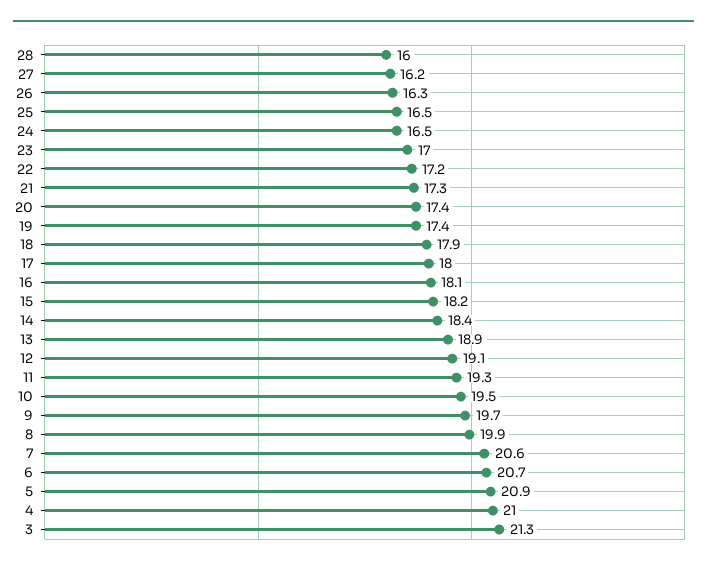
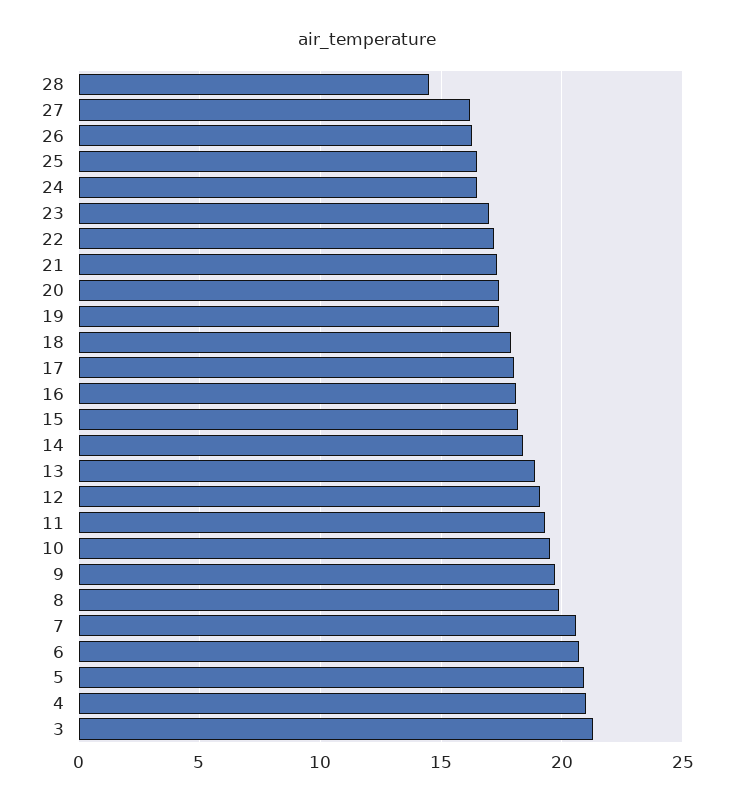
28: 16 -> 14.5

